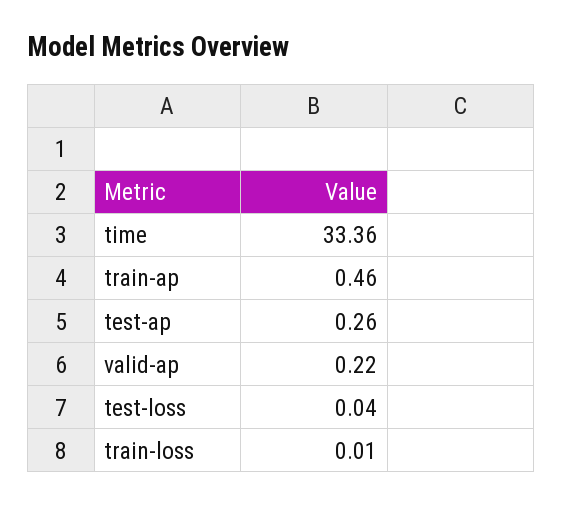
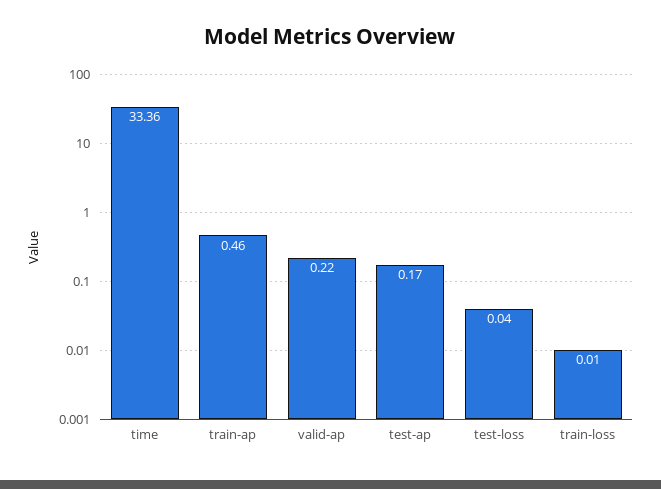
test-ap: 0.26 -> 0.17

